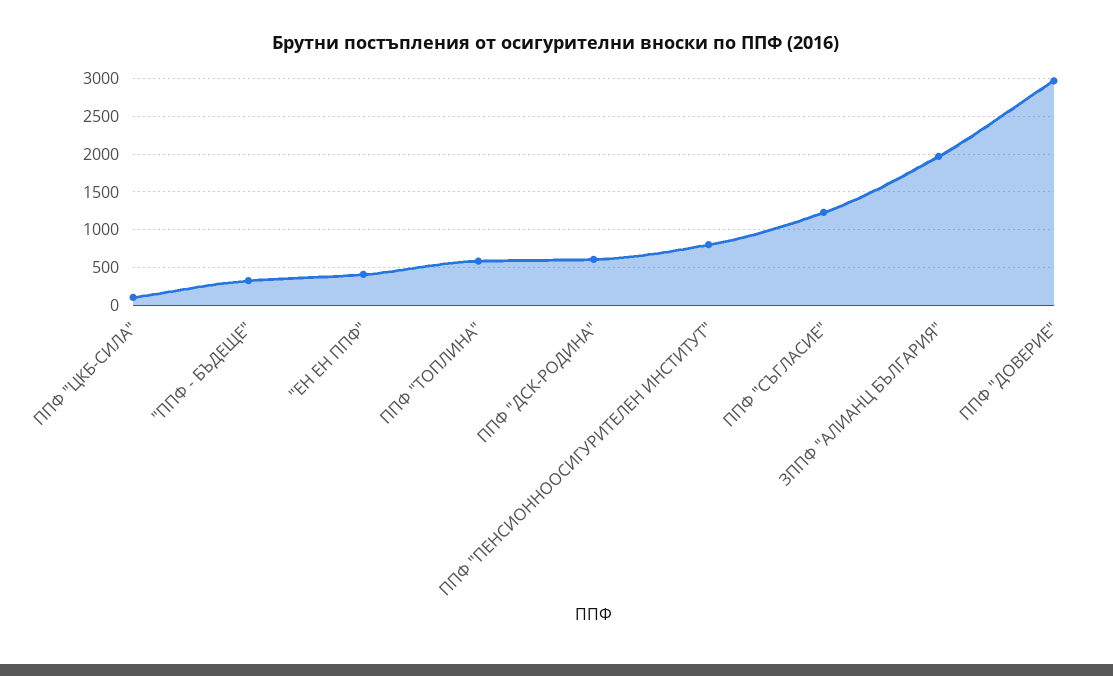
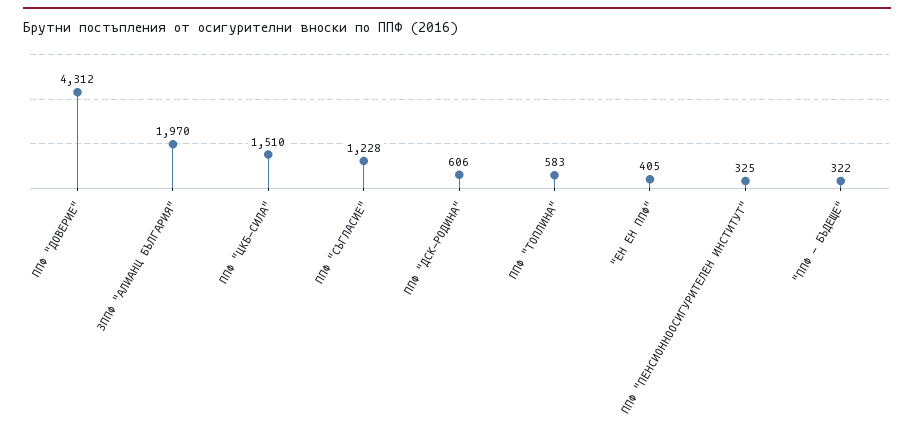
ППФ "ЦКБ-СИЛА": 100 -> 1510
ППФ "ПЕНСИОННООСИГУРИТЕЛЕН ИНСТИТУТ": 800 -> 325
ППФ "ДОВЕРИЕ": 3000 -> 4312

